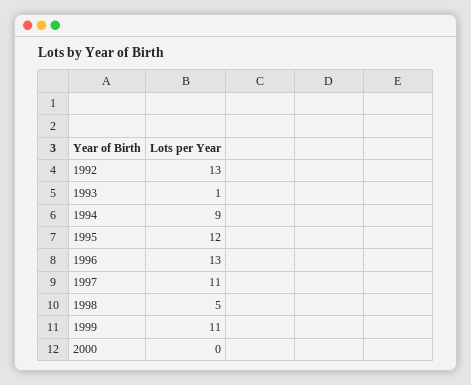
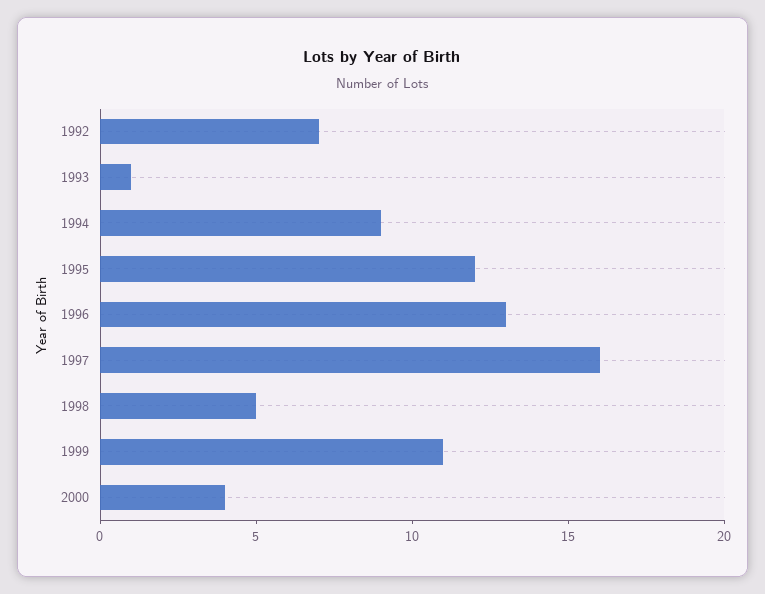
1992: 13 -> 7
1997: 11 -> 16
2000: 0 -> 4

